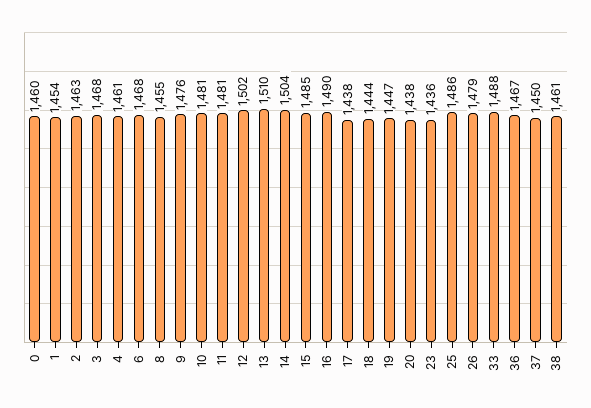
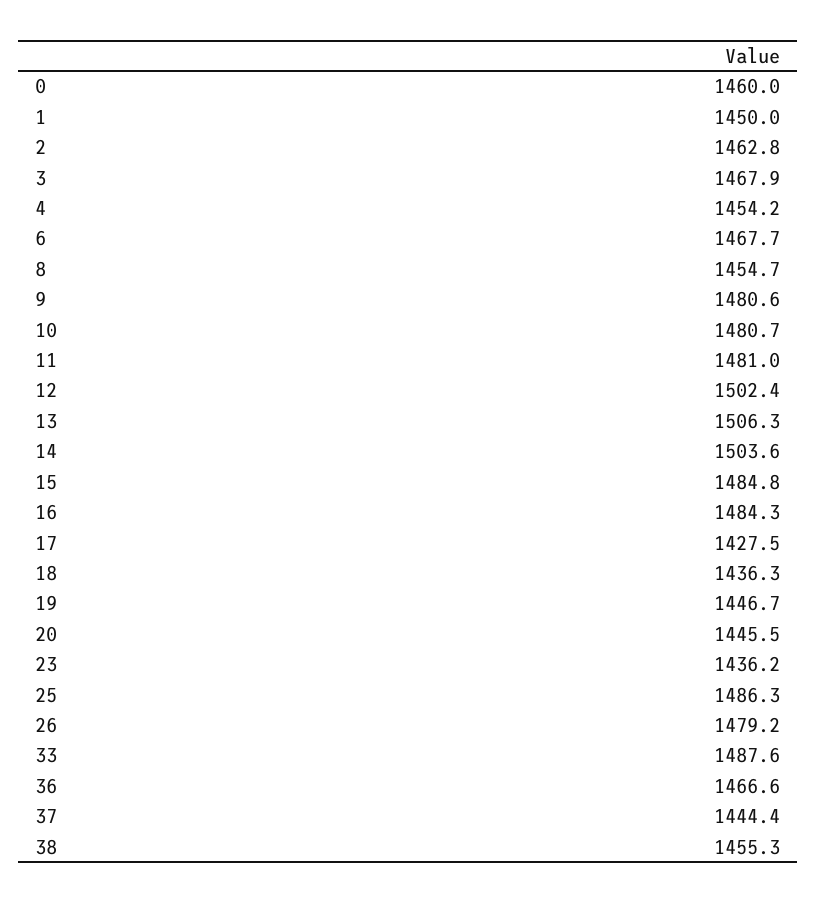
1: 1454 -> 1450
4: 1461 -> 1454.2
9: 1476 -> 1480.6
13: 1510 -> 1506.3
16: 1490 -> 1484.3
17: 1438 -> 1427.5
18: 1444 -> 1436.3
20: 1438 -> 1445.5
37: 1450 -> 1444.4
38: 1461 -> 1455.3

